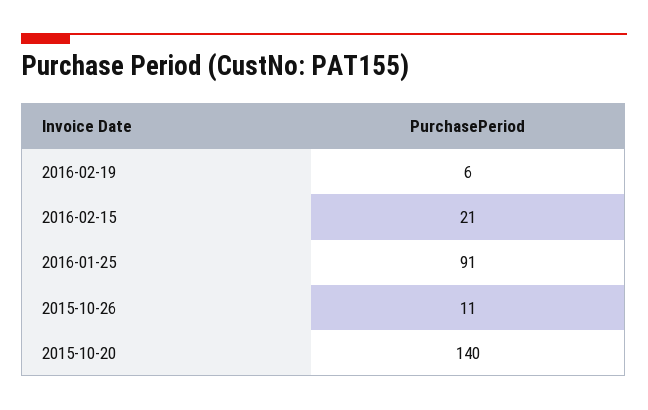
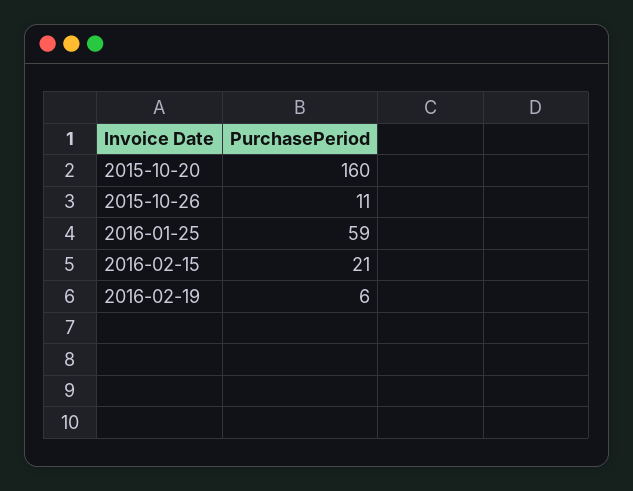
2016-01-25: 91 -> 59
2015-10-20: 140 -> 160

